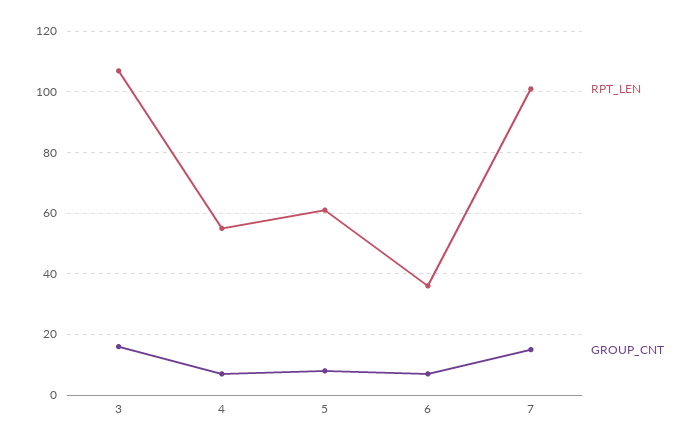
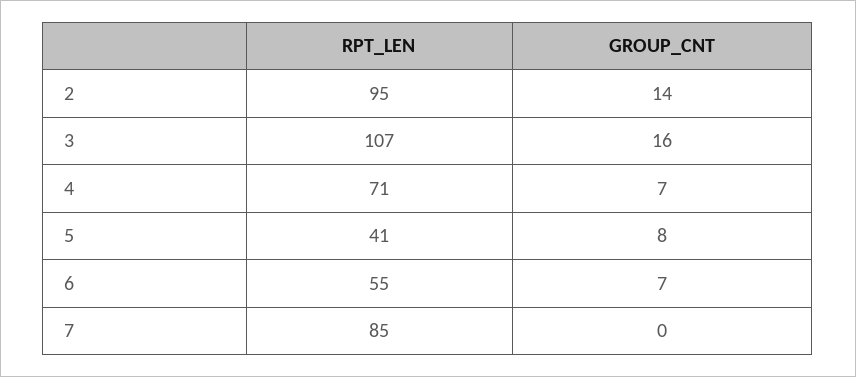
RPT_LEN, 4: 55 -> 71
RPT_LEN, 5: 60 -> 41
RPT_LEN, 6: 35 -> 55
RPT_LEN, 7: 100 -> 85
GROUP_CNT, 7: 15 -> 0
RPT_LEN, 2: none -> 95
GROUP_CNT, 2: none -> 14

